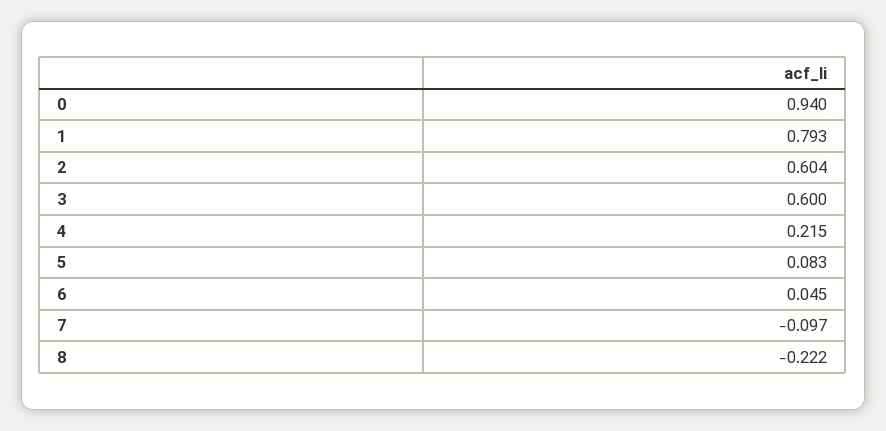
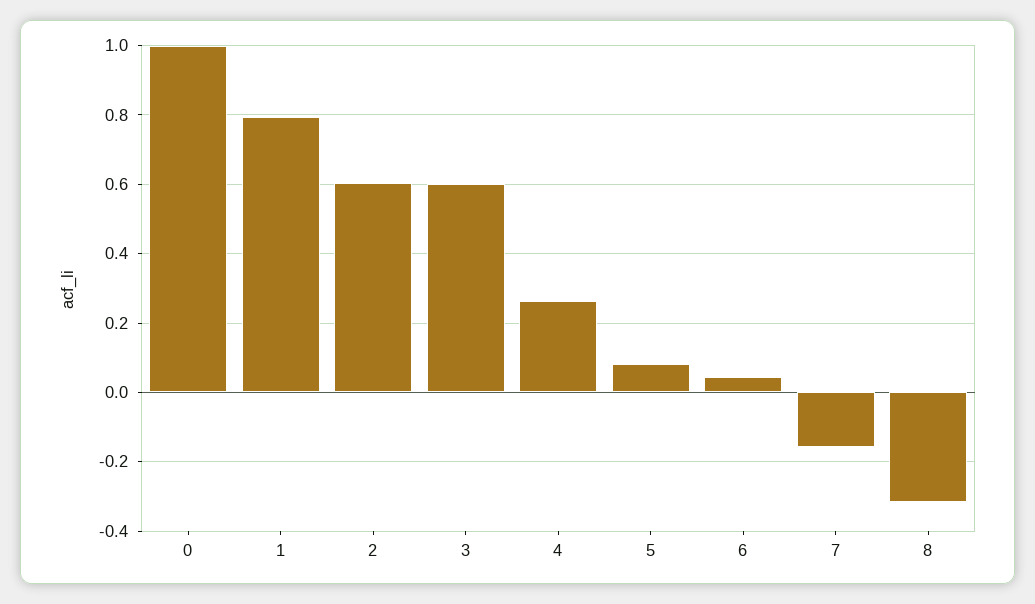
0: 0.94 -> 1
4: 0.215 -> 0.26
7: -0.097 -> -0.16
8: -0.222 -> -0.32

